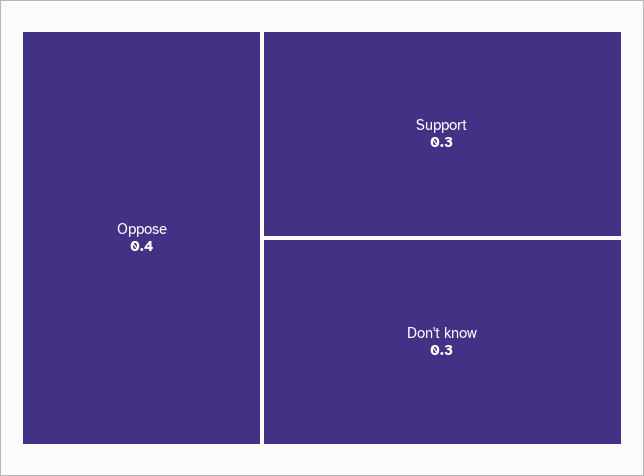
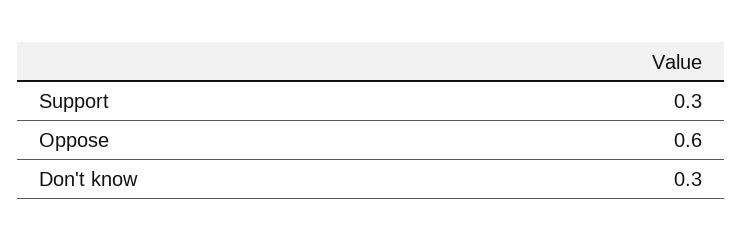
Oppose: 0.4 -> 0.6

